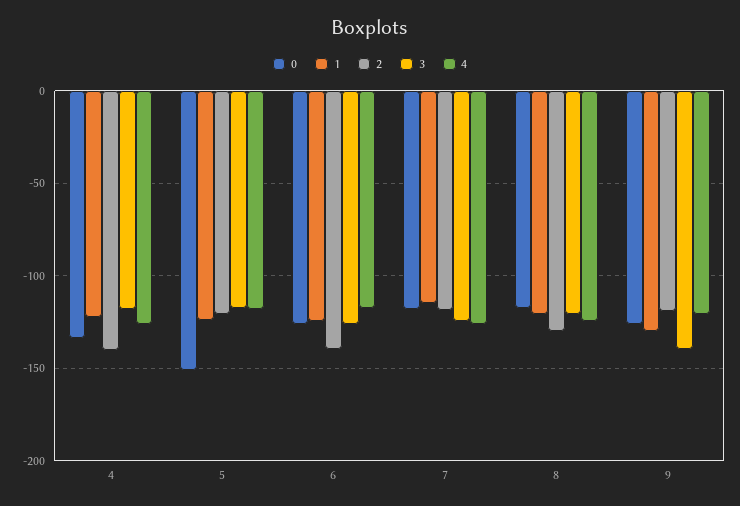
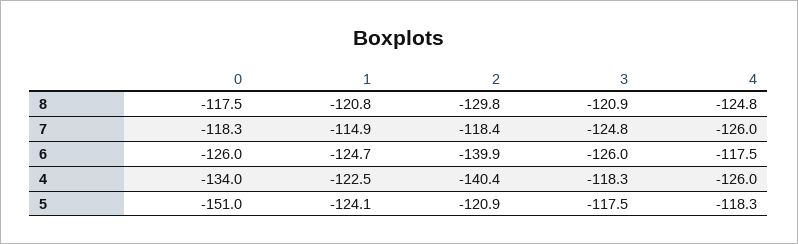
0, 9: -125 -> none
1, 9: -130 -> none
2, 9: -120 -> none
3, 9: -140 -> none
4, 9: -120 -> none

